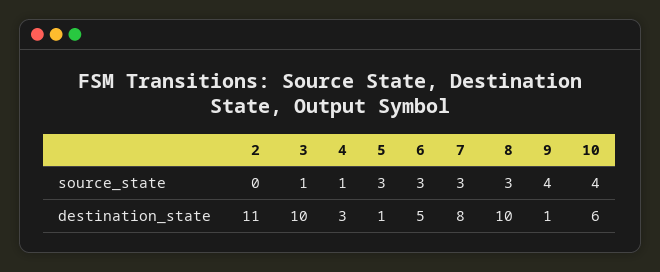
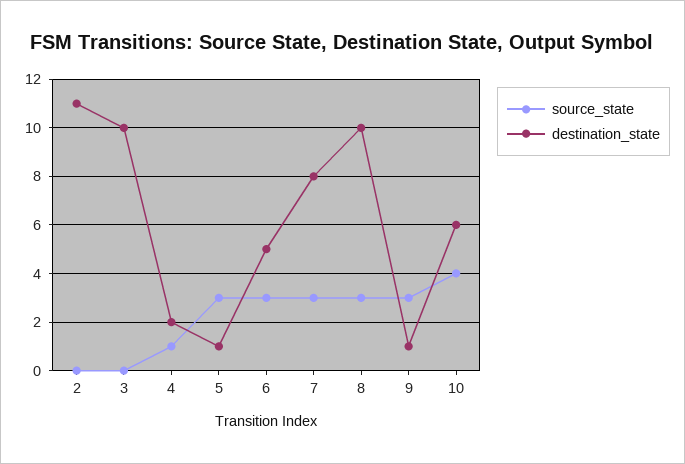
source_state, 3: 1 -> 0
source_state, 9: 4 -> 3
destination_state, 4: 3 -> 2

